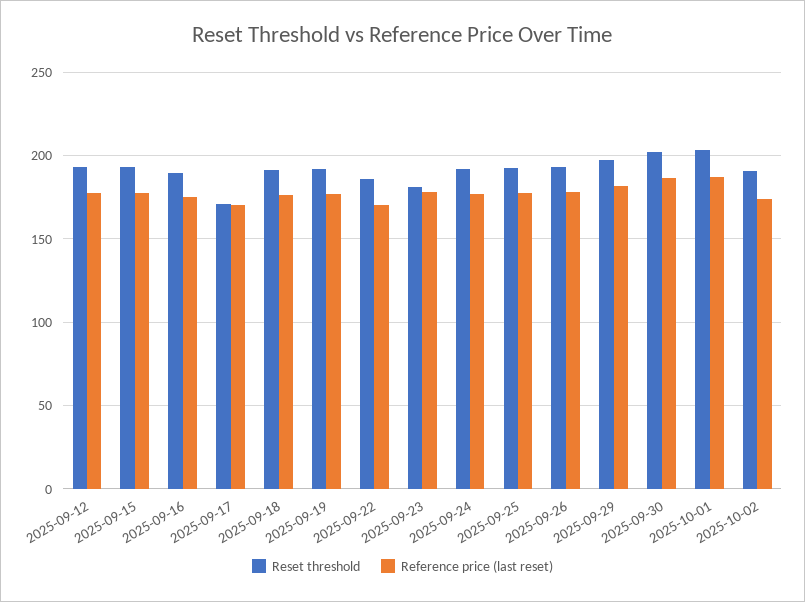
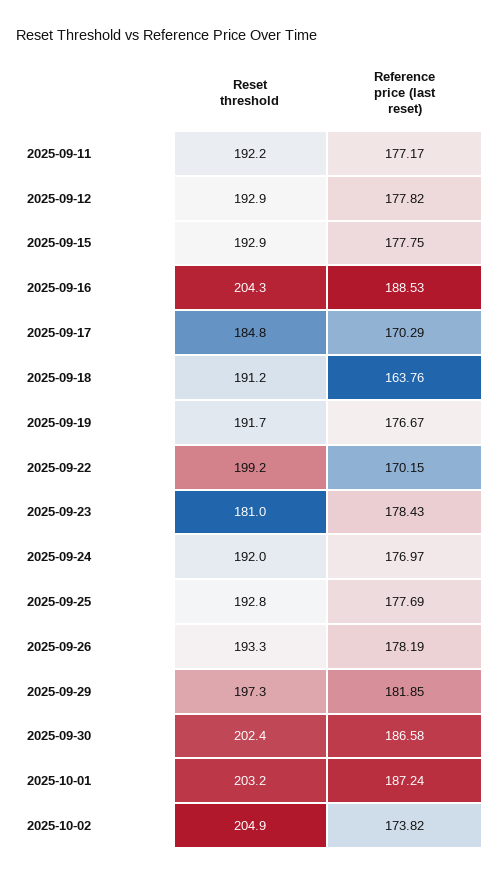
Reset threshold, 2025-09-16: 190 -> 204.3
Reference price (last reset), 2025-09-16: 175 -> 188.53
Reset threshold, 2025-09-17: 170 -> 184.8
Reference price (last reset), 2025-09-18: 175 -> 163.76
Reset threshold, 2025-09-22: 185 -> 199.2
Reset threshold, 2025-10-02: 190 -> 204.9
Reset threshold, 2025-09-11: none -> 192.2
Reference price (last reset), 2025-09-11: none -> 177.17

